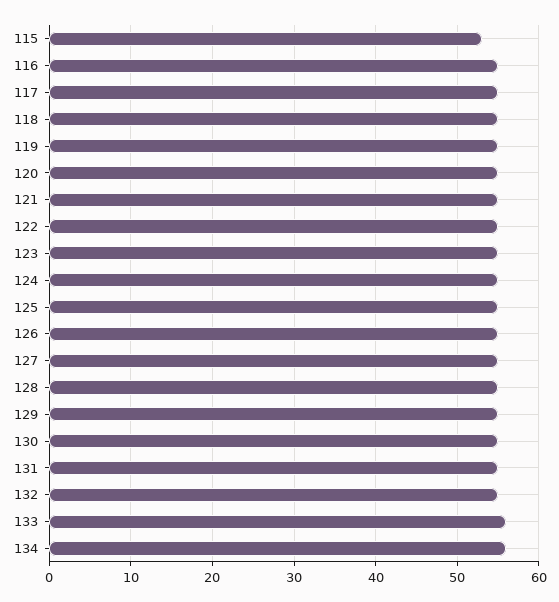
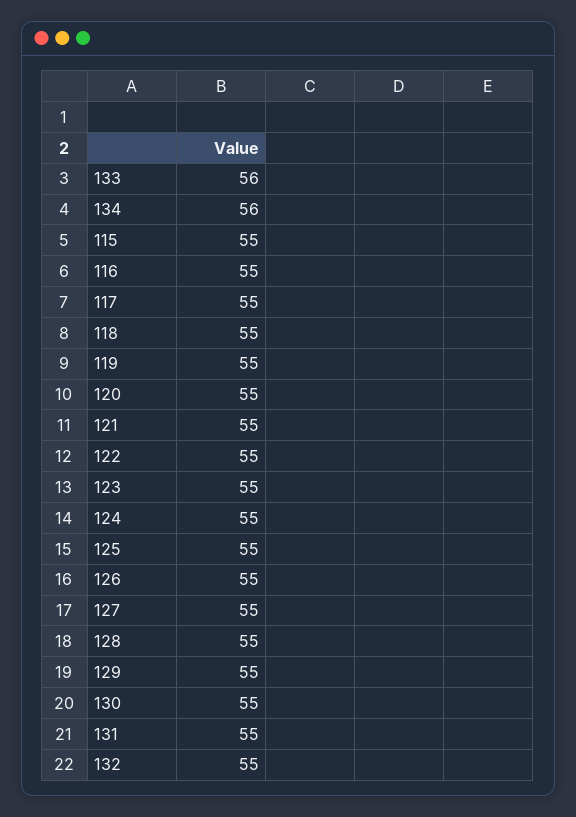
115: 53 -> 55

